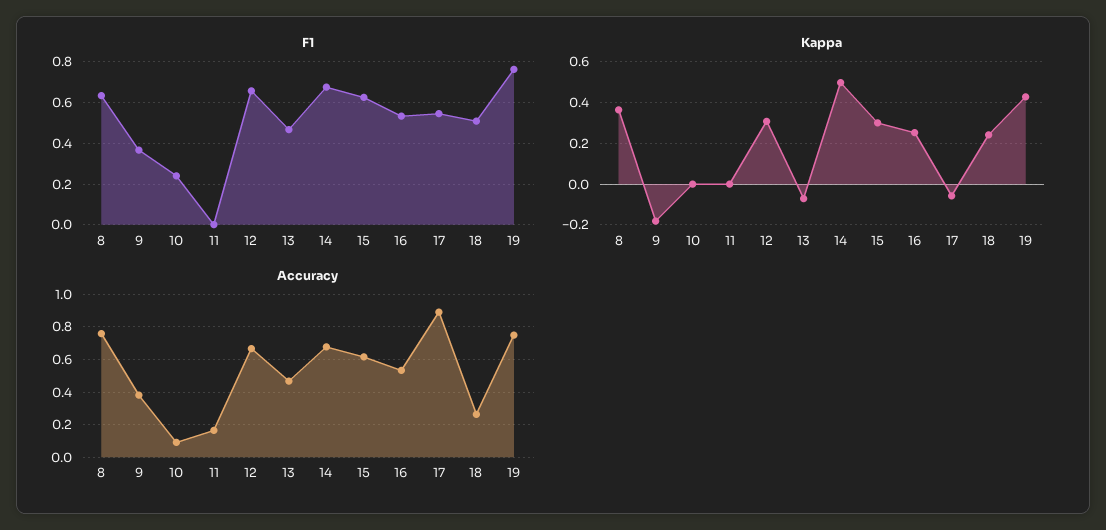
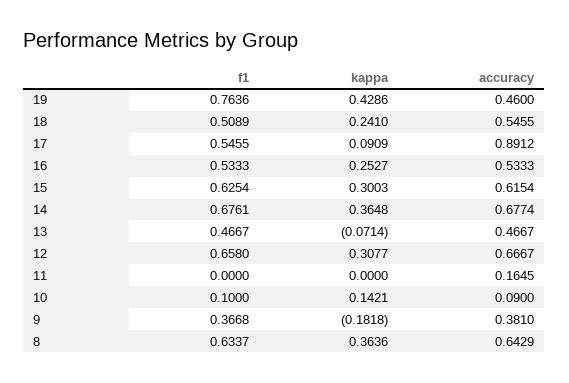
F1, 10: 0.25 -> 0.1
Kappa, 10: 0 -> 0.1421
Kappa, 14: 0.5 -> 0.3648
Kappa, 17: -0.05 -> 0.0909
Accuracy, 8: 0.75 -> 0.6429
Accuracy, 18: 0.25 -> 0.5455
Accuracy, 19: 0.75 -> 0.46

